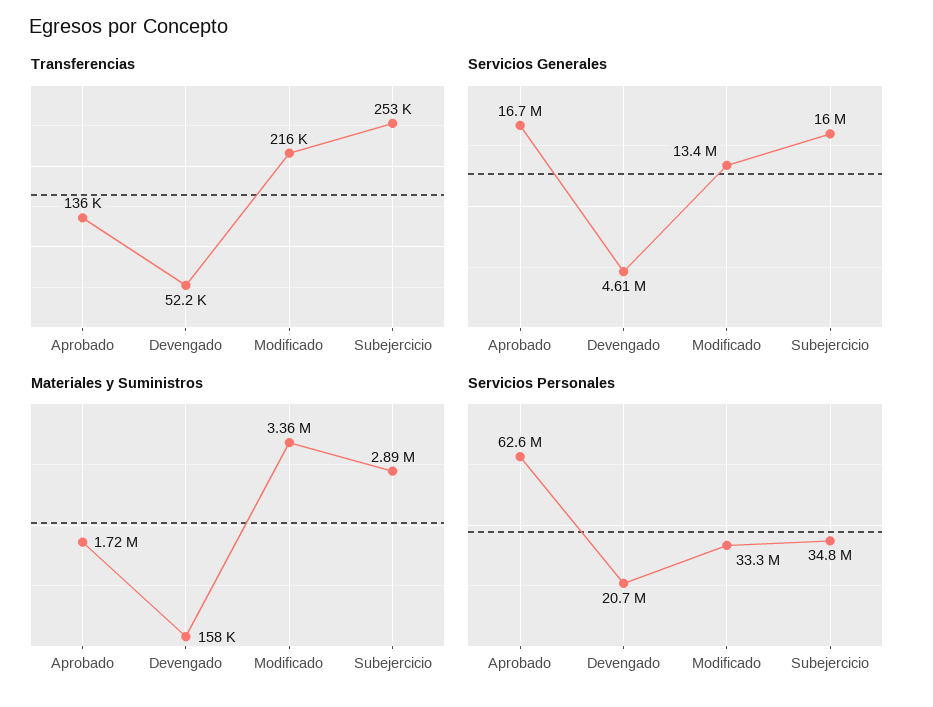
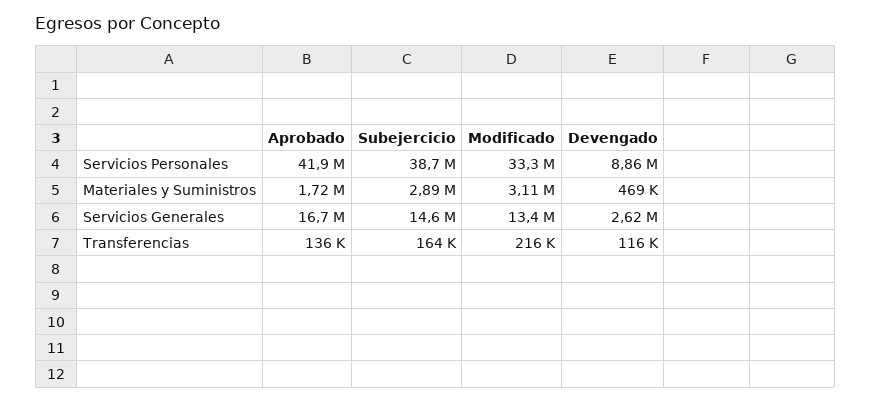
Transferencias, Devengado: 52200 -> 116000
Transferencias, Subejercicio: 253000 -> 164000
Servicios Generales, Devengado: 4610000 -> 2620000
Servicios Generales, Subejercicio: 16000000 -> 14600000
Materiales y Suministros, Devengado: 158000 -> 469000
Materiales y Suministros, Modificado: 3360000 -> 3110000
Servicios Personales, Aprobado: 62600000 -> 41900000
Servicios Personales, Devengado: 20700000 -> 8860000
Servicios Personales, Subejercicio: 34800000 -> 38700000

